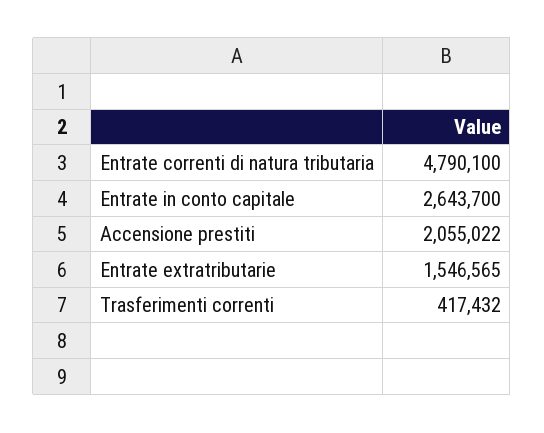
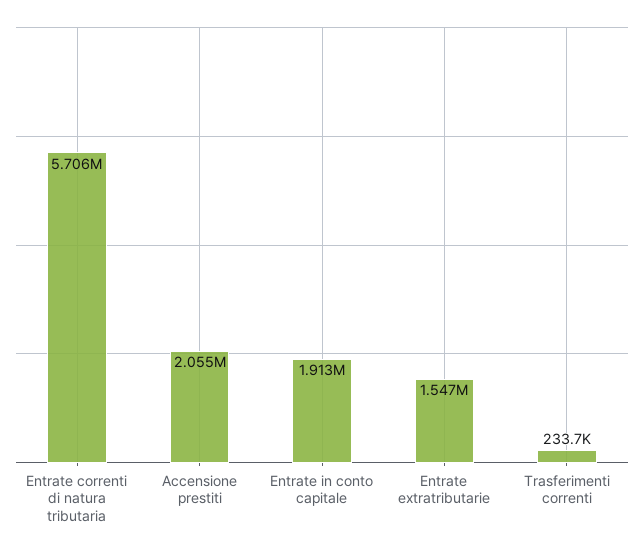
Entrate correnti di natura tributaria: 4790100 -> 5706000
Entrate in conto capitale: 2643700 -> 1913000
Trasferimenti correnti: 417432 -> 233700

